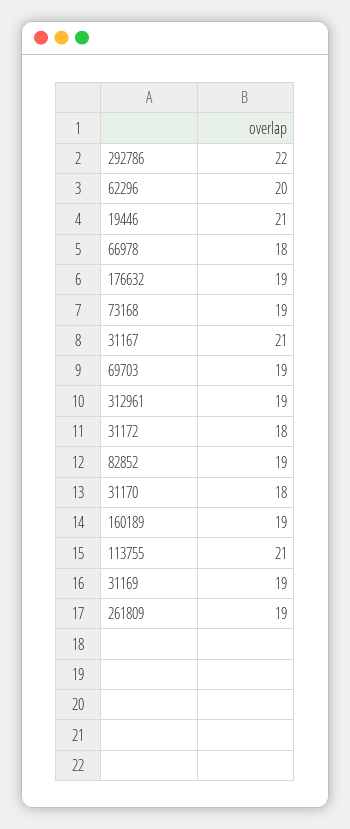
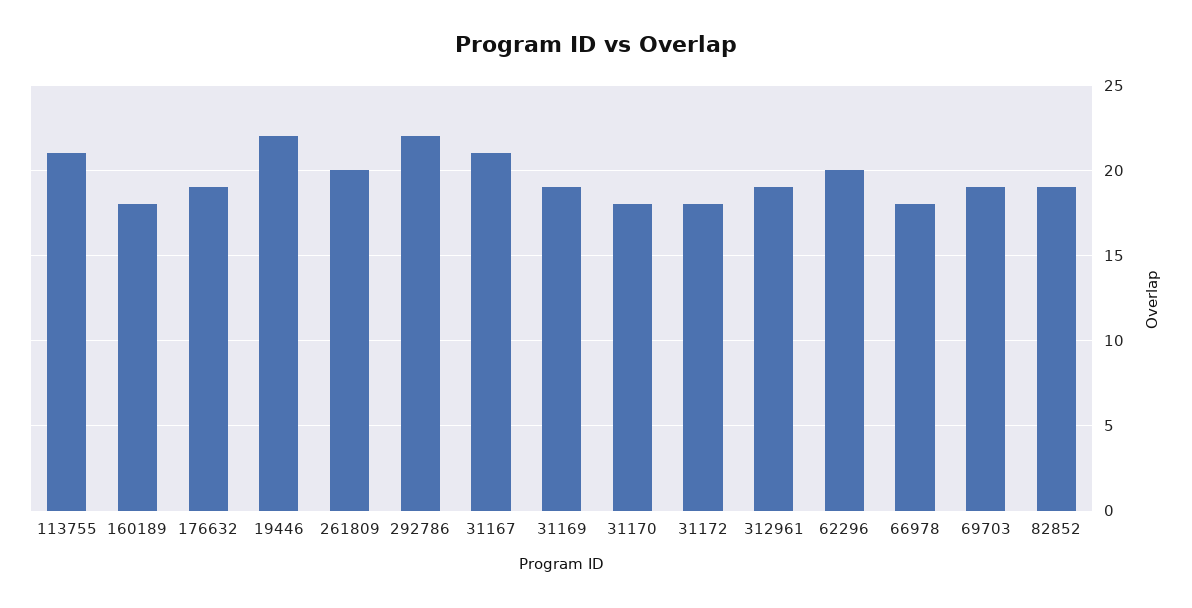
19446: 21 -> 22
73168: 19 -> none
160189: 19 -> 18
261809: 19 -> 20

